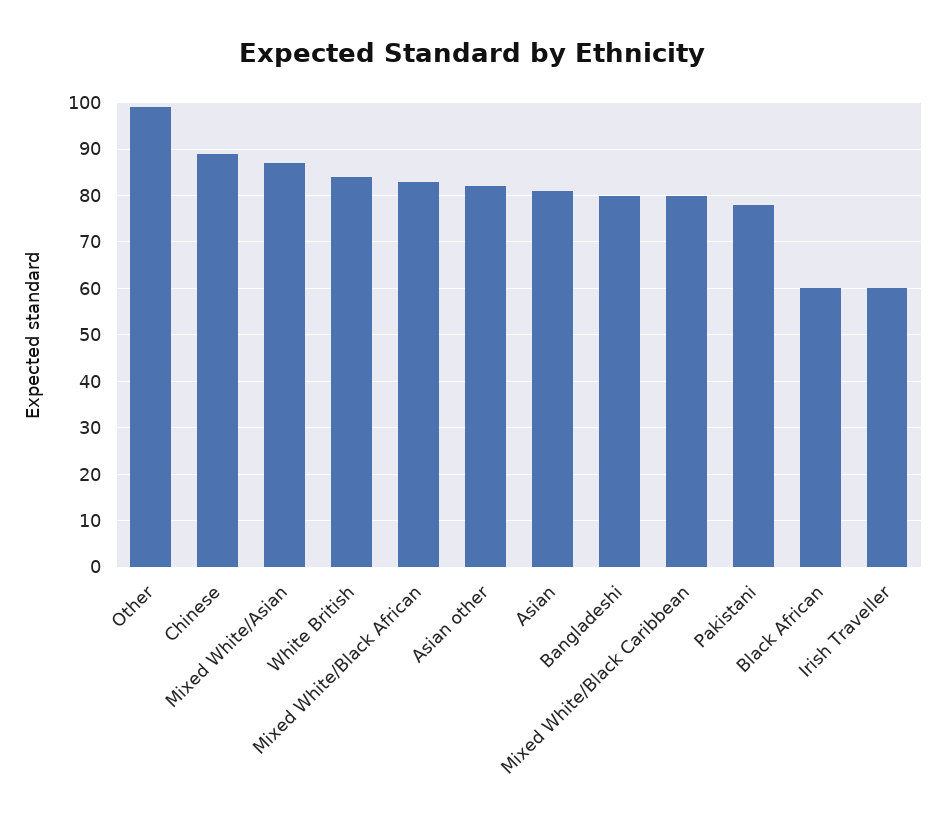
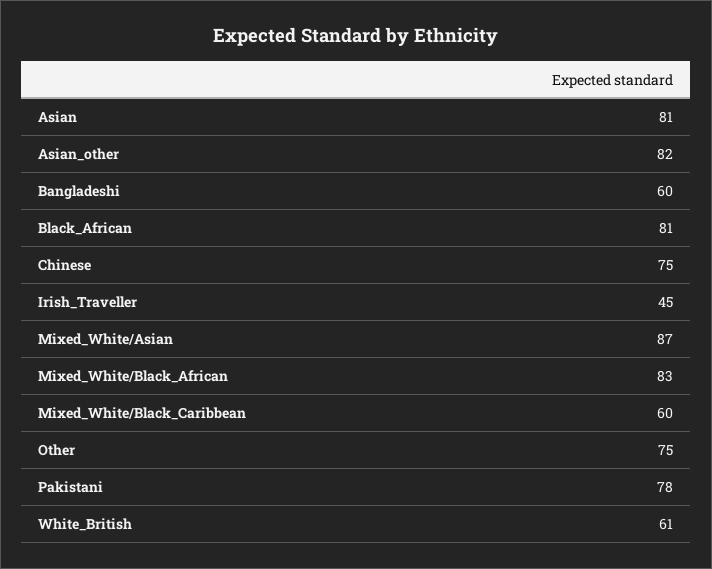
Other: 100 -> 75
Chinese: 90 -> 75
White British: 85 -> 61
Bangladeshi: 80 -> 60
Mixed White/Black Caribbean: 80 -> 60
Black African: 60 -> 81
Irish Traveller: 60 -> 45

